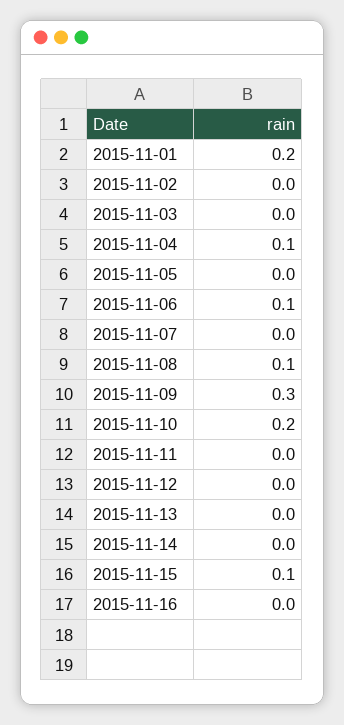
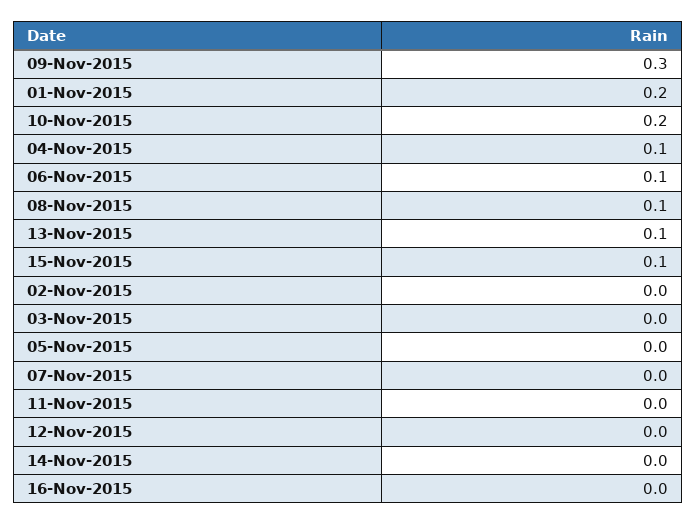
2015-11-13: 0 -> 0.1

